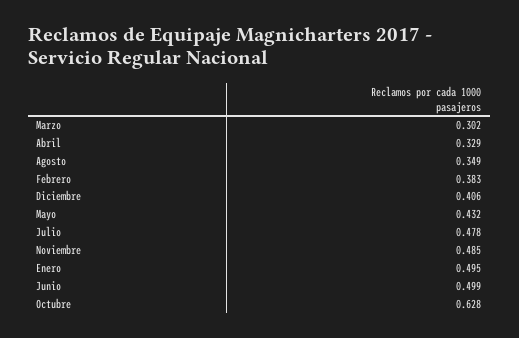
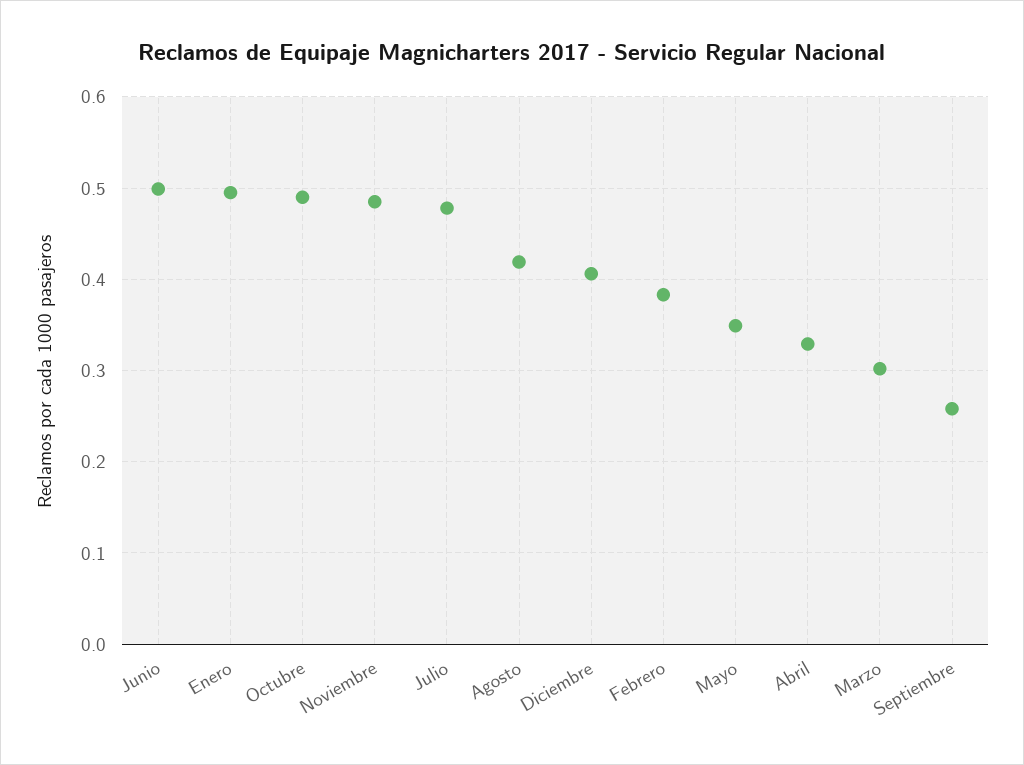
Agosto: 0.349 -> 0.42
Mayo: 0.432 -> 0.35
Octubre: 0.628 -> 0.49
Septiembre: none -> 0.26

